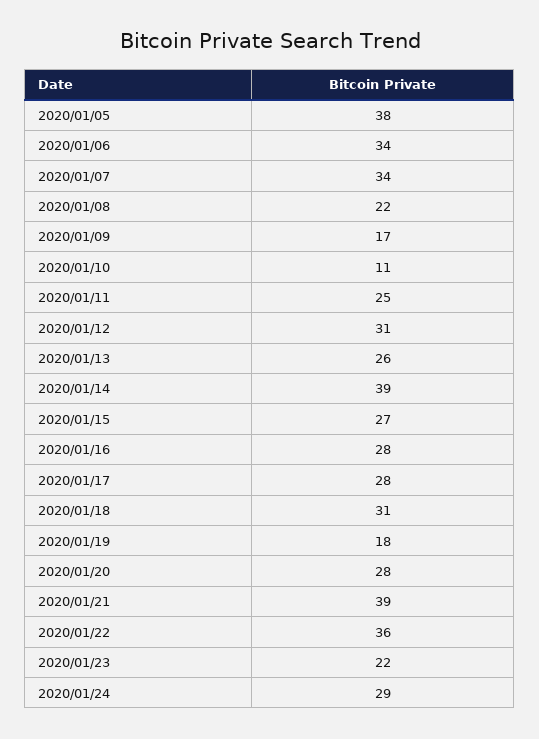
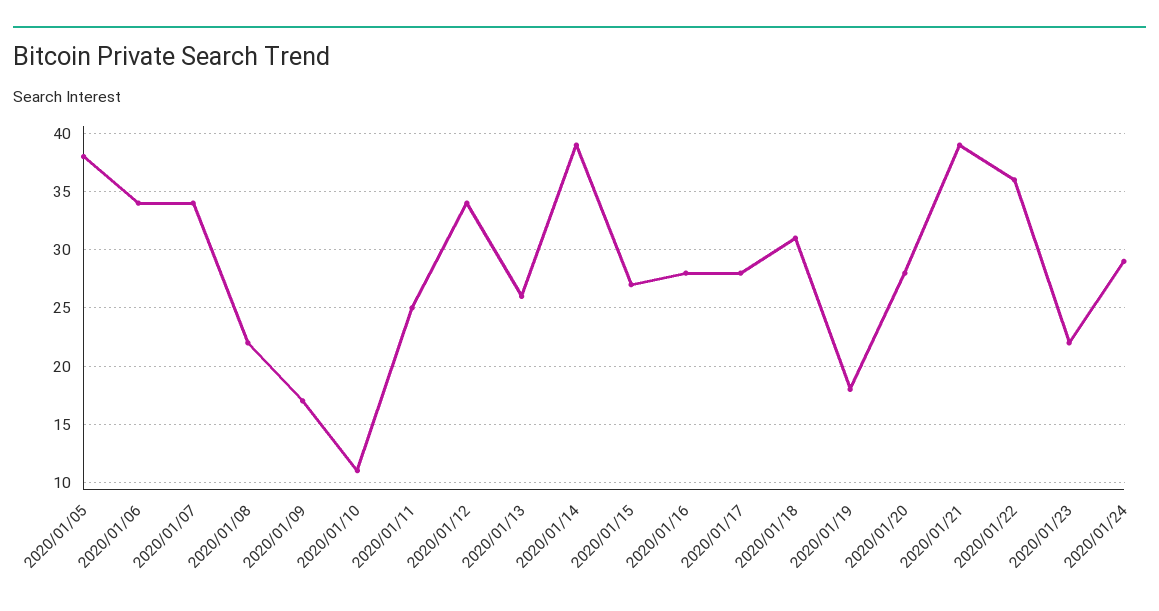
2020/01/12: 31 -> 34

